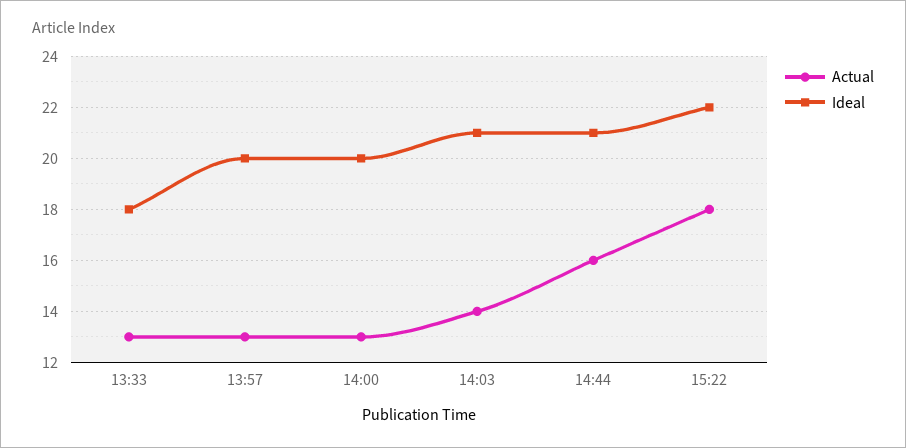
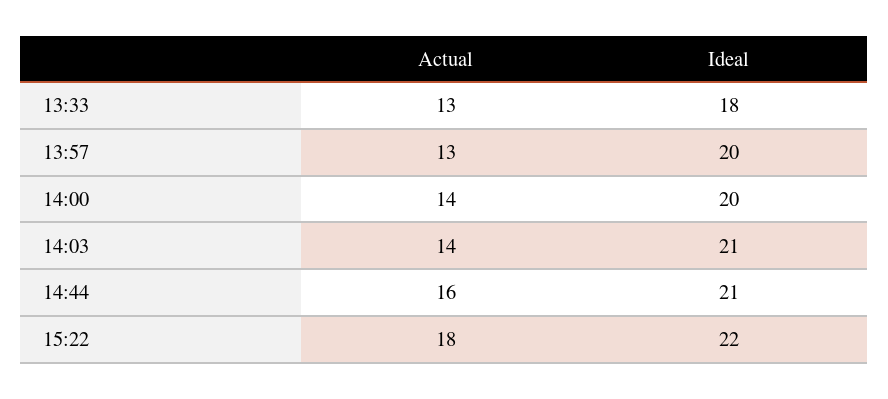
Actual, 14:00: 13 -> 14

